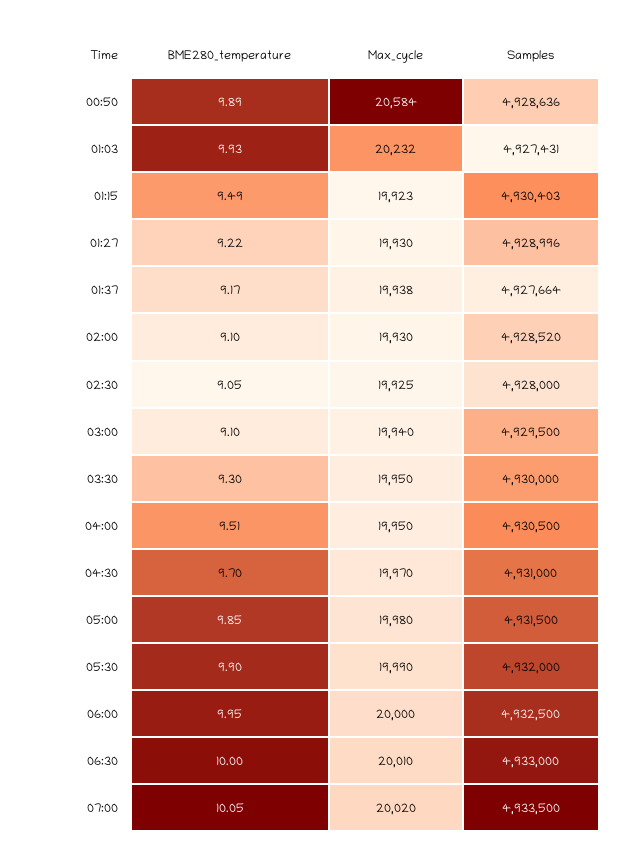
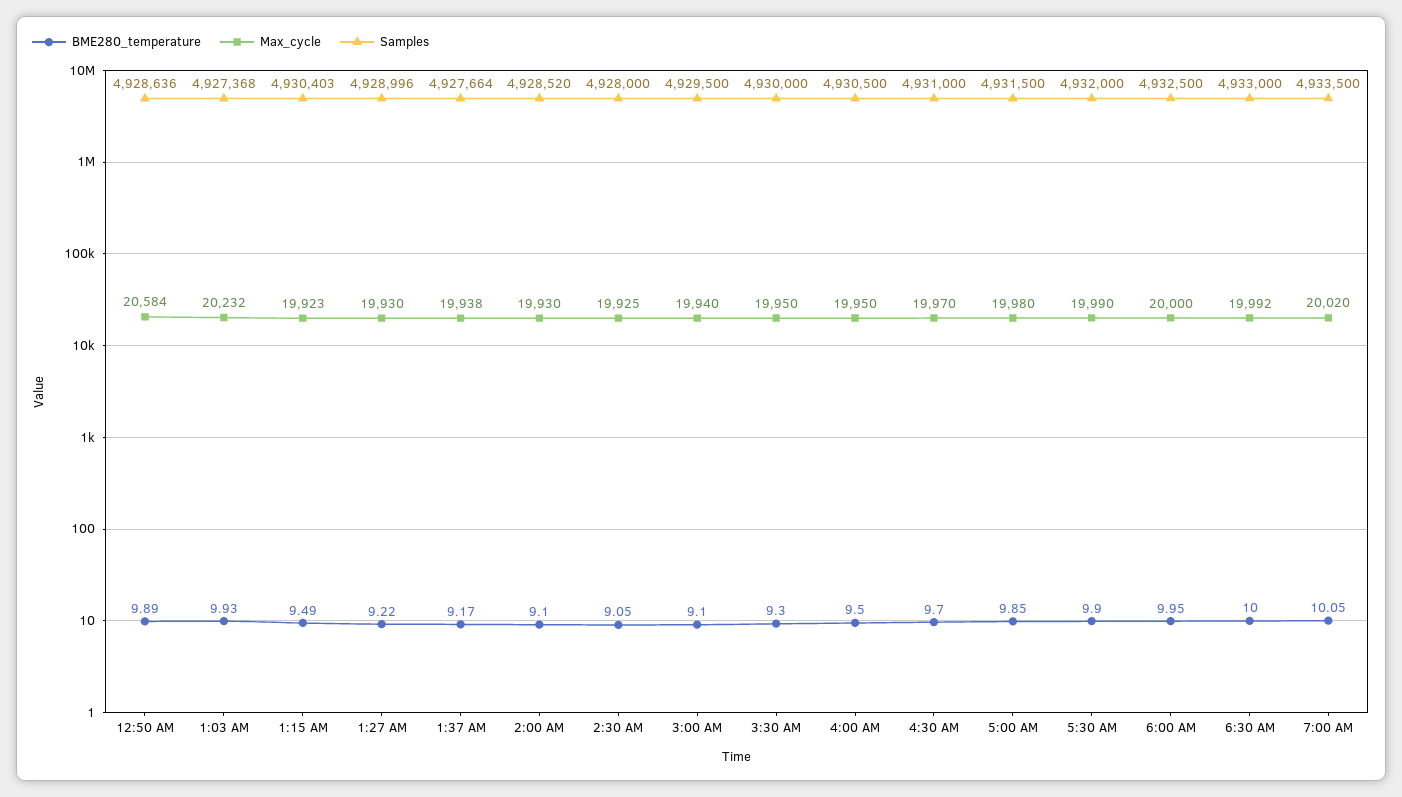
Samples, 01:03: 4927431 -> 4927368
BME280_temperature, 04:00: 9.51 -> 9.5
Max_cycle, 06:30: 20010 -> 19992

